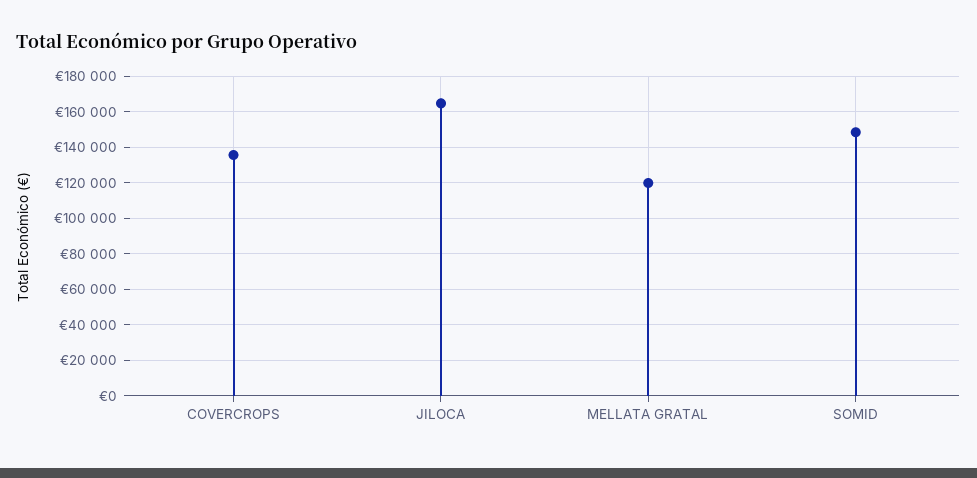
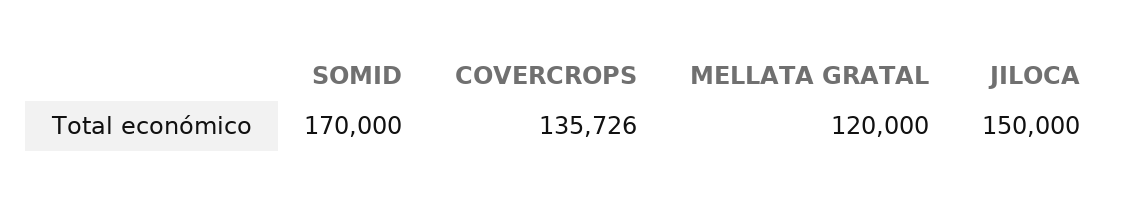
JILOCA: 165000 -> 150000
SOMID: 150000 -> 170000

